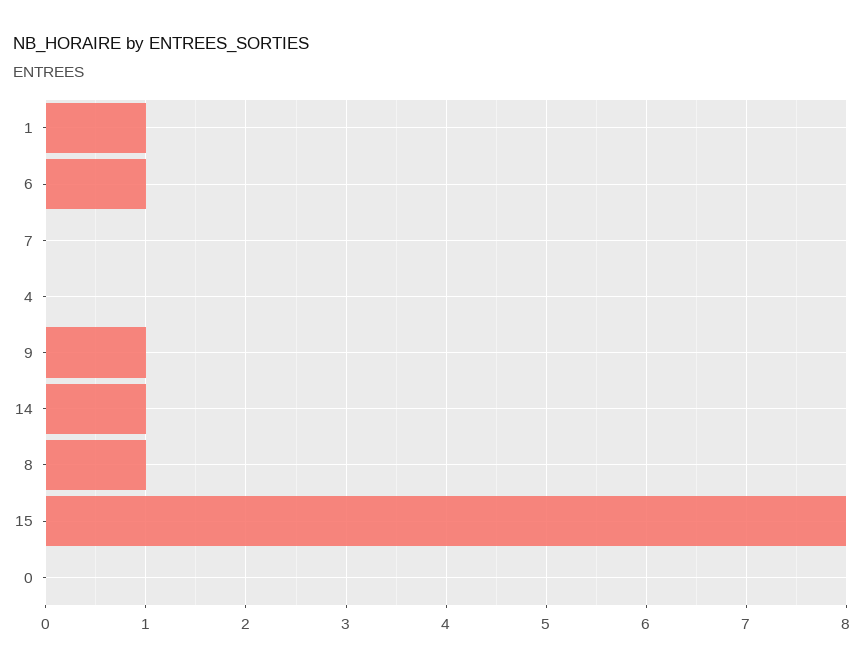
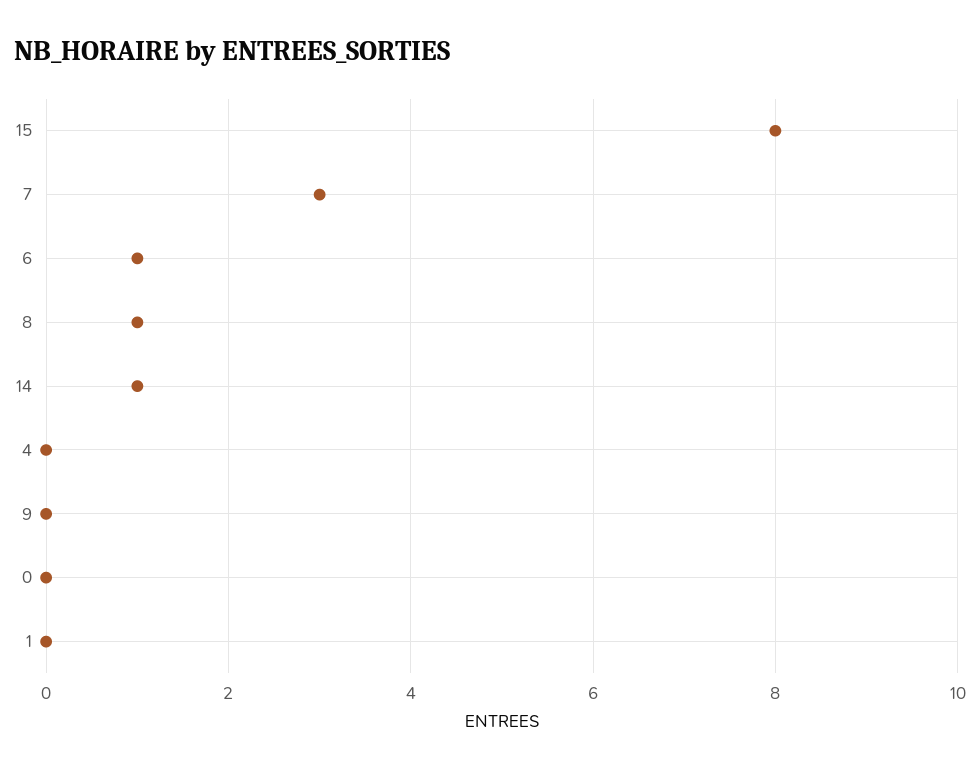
1: 1 -> 0
7: 0 -> 3
9: 1 -> 0

